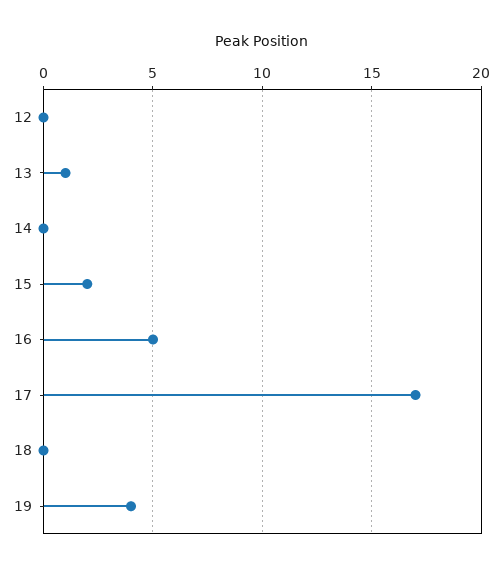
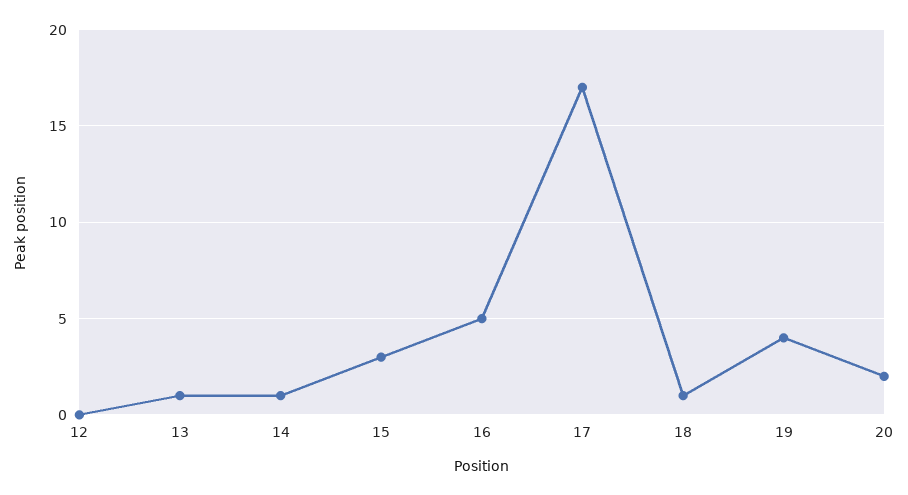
14: 0 -> 1
15: 2 -> 3
18: 0 -> 1
20: none -> 2

